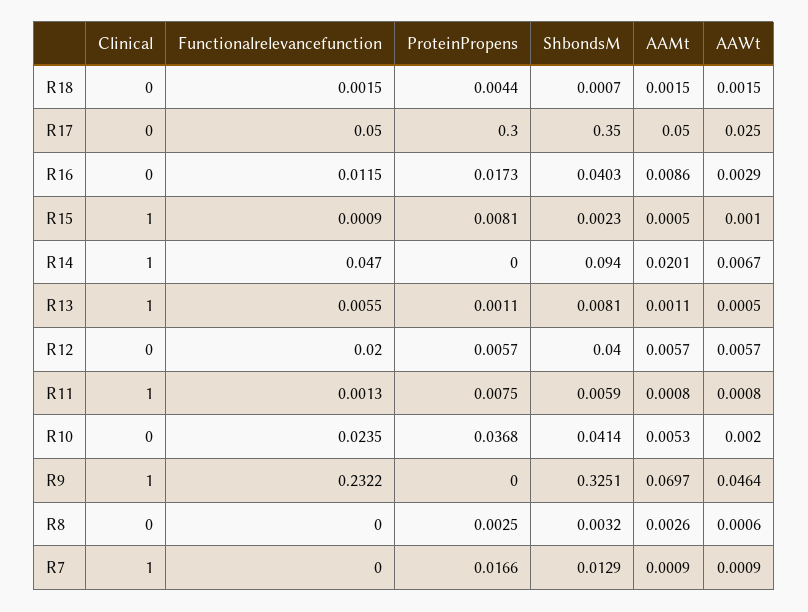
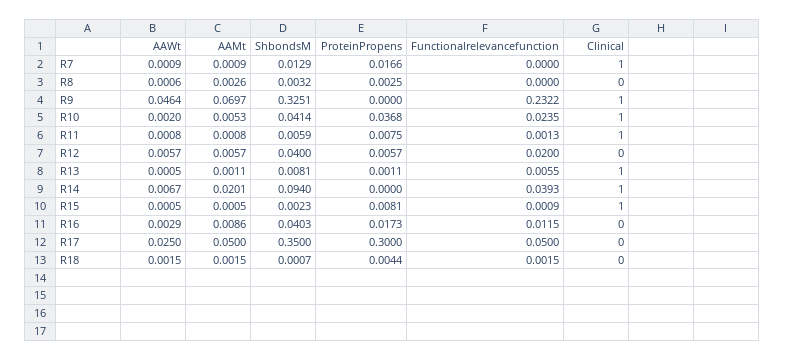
AAWt, R15: 0.001 -> 0.0005
Functionalrelevancefunction, R14: 0.047 -> 0.0393
Clinical, R10: 0 -> 1

